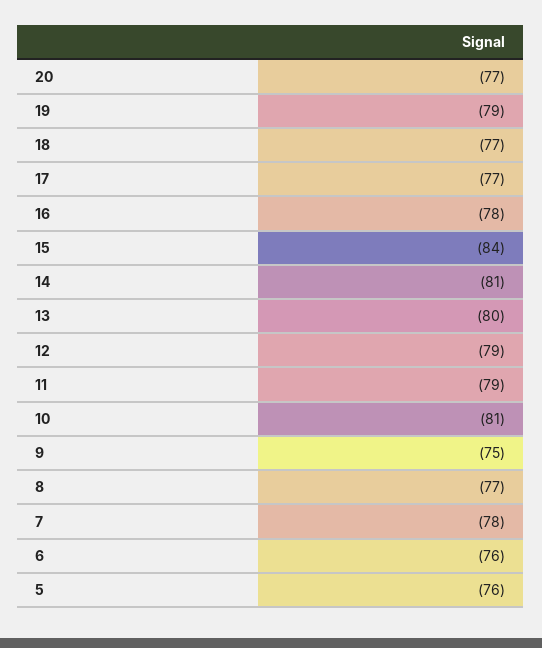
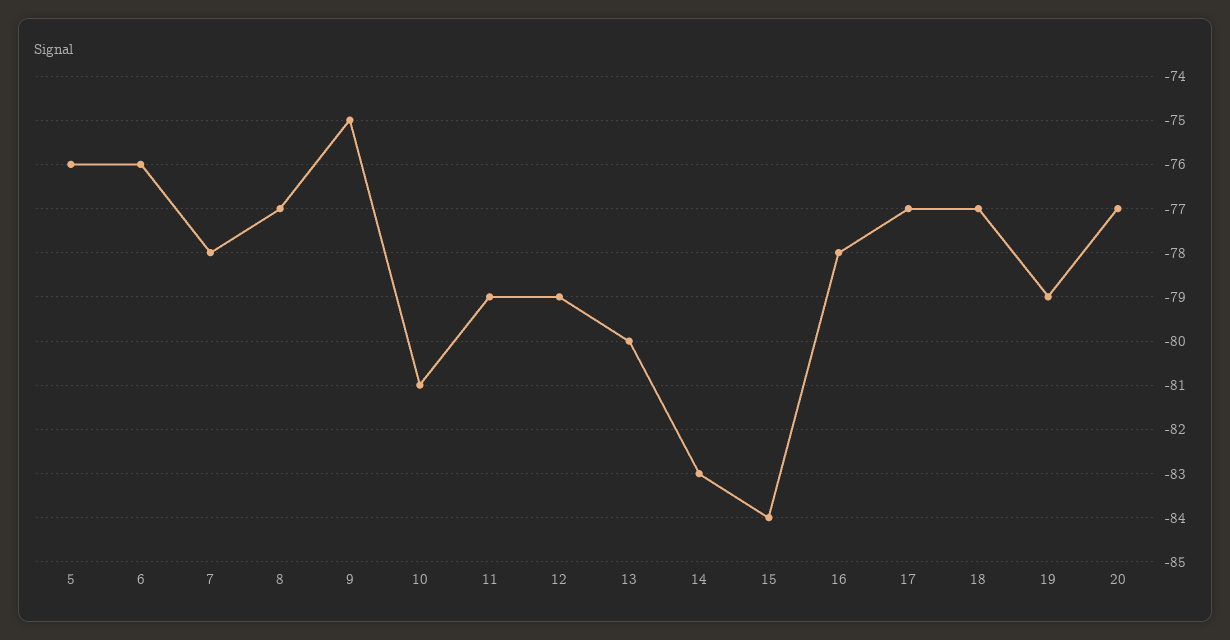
14: -81 -> -83

